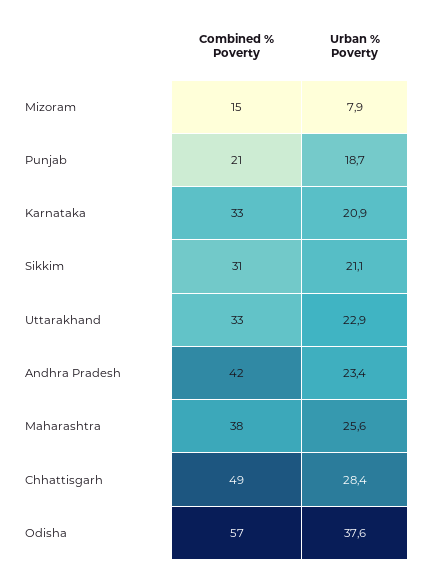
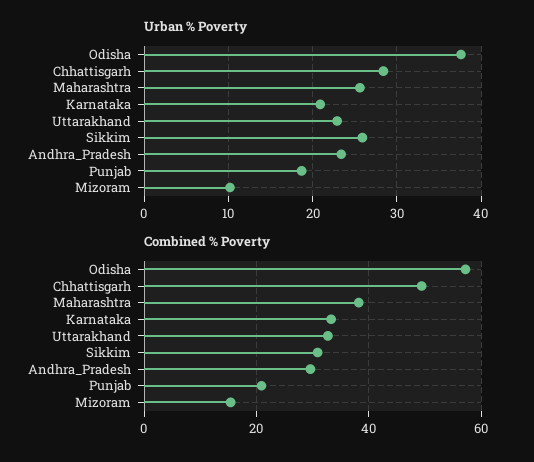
Urban % Poverty, Mizoram: 7.9 -> 10
Urban % Poverty, Sikkim: 21.1 -> 26
Combined % Poverty, Andhra Pradesh: 42 -> 30

